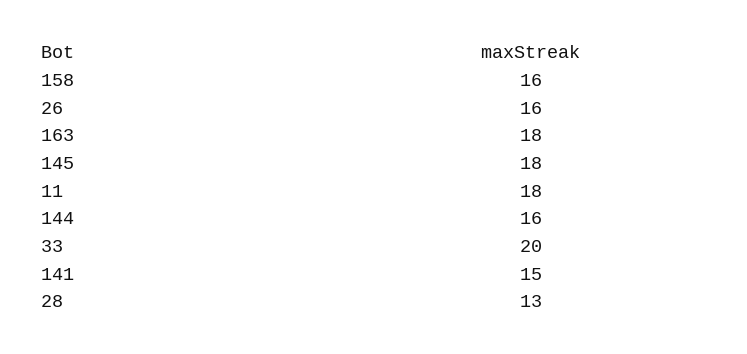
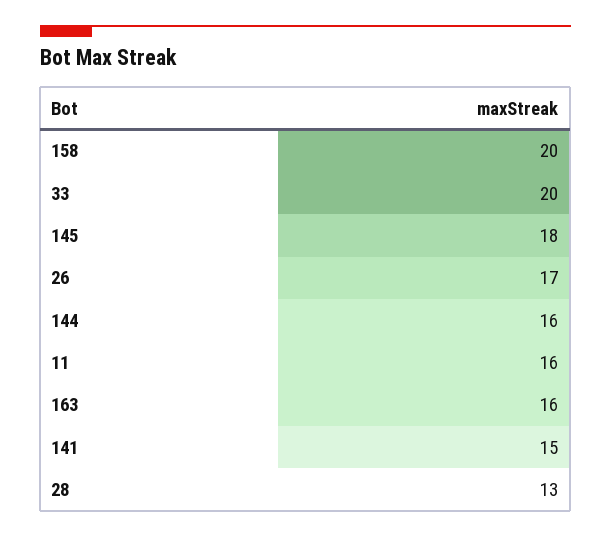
158: 16 -> 20
26: 16 -> 17
163: 18 -> 16
11: 18 -> 16

